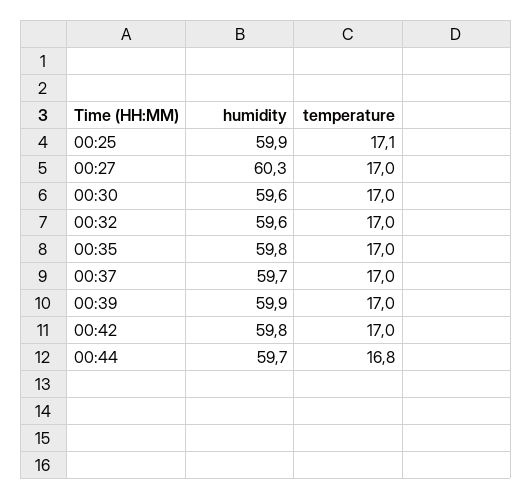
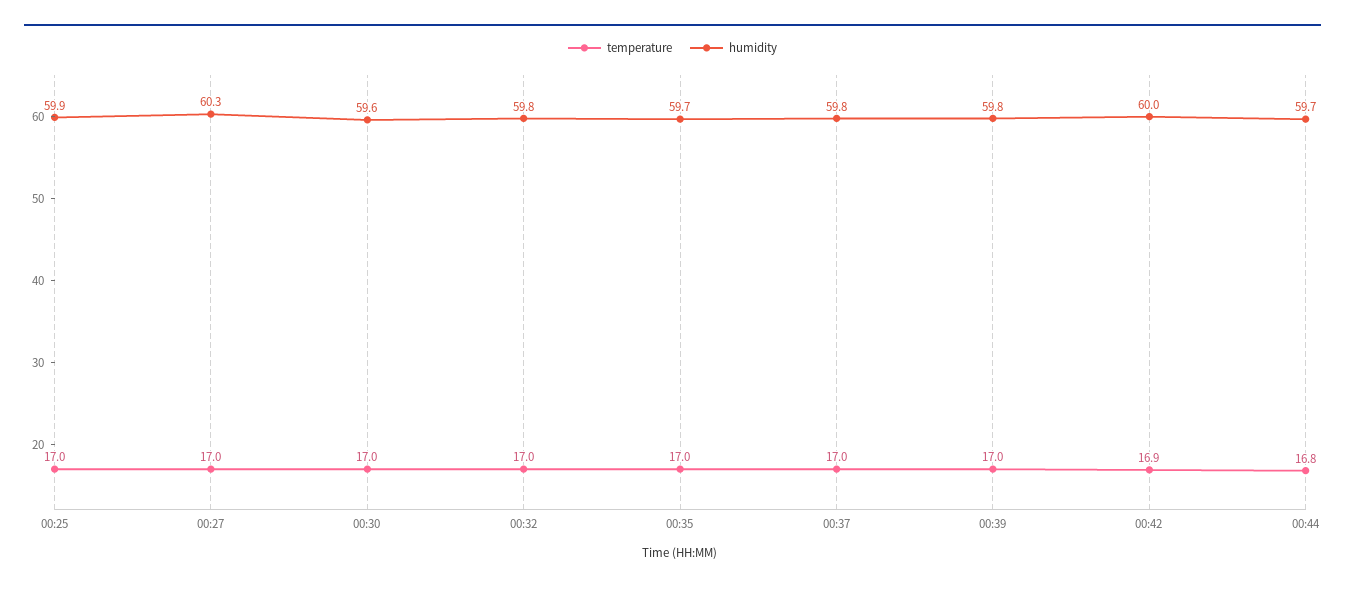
temperature, 00:25: 17.1 -> 17
humidity, 00:32: 59.6 -> 59.8
humidity, 00:35: 59.8 -> 59.7
humidity, 00:37: 59.7 -> 59.8
humidity, 00:39: 59.9 -> 59.8
humidity, 00:42: 59.8 -> 60
temperature, 00:42: 17 -> 16.9

